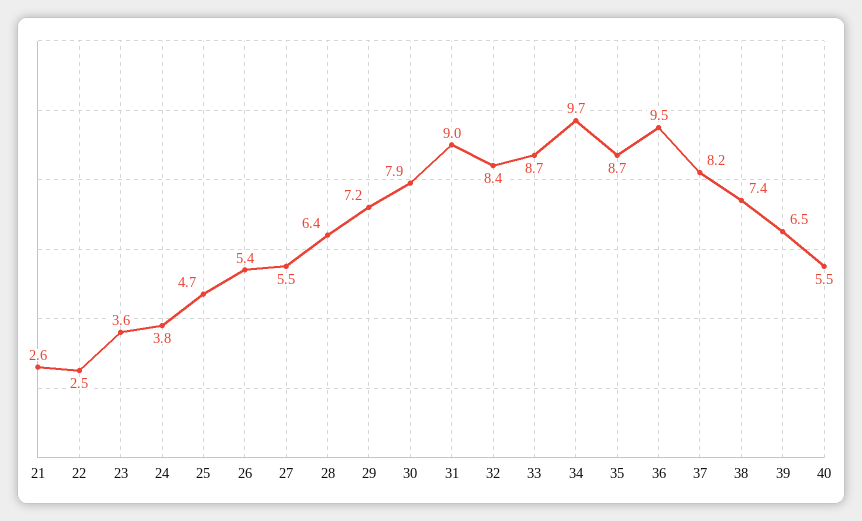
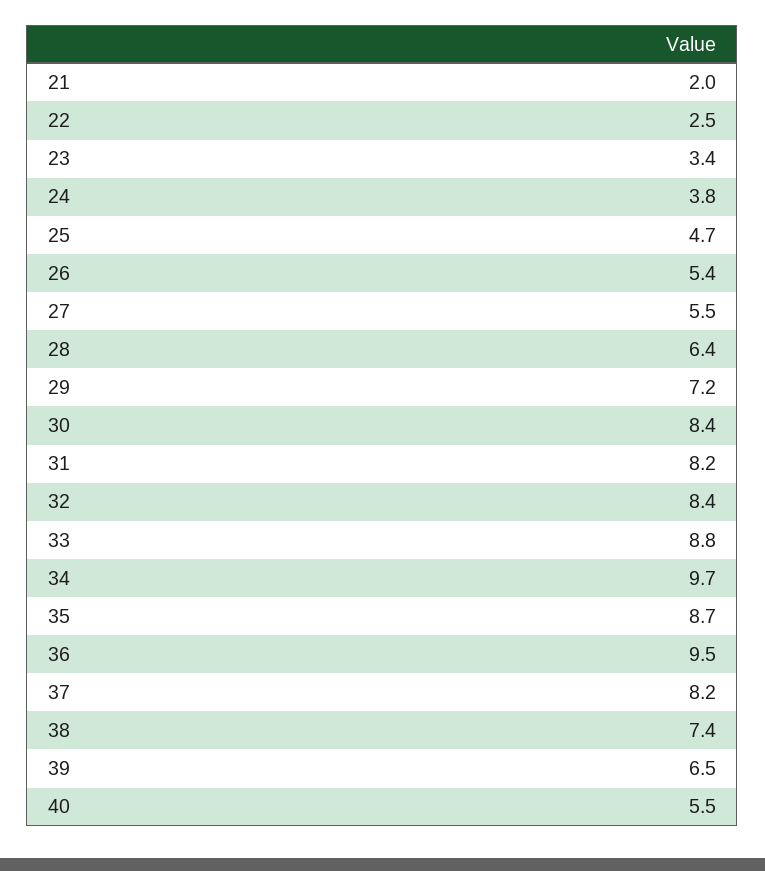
21: 2.6 -> 2
23: 3.6 -> 3.4
30: 7.9 -> 8.4
31: 9 -> 8.2
33: 8.7 -> 8.8

